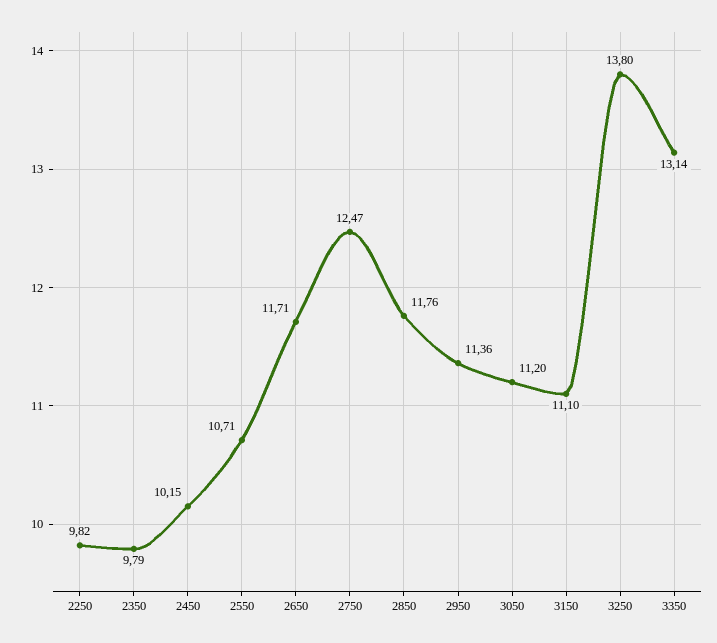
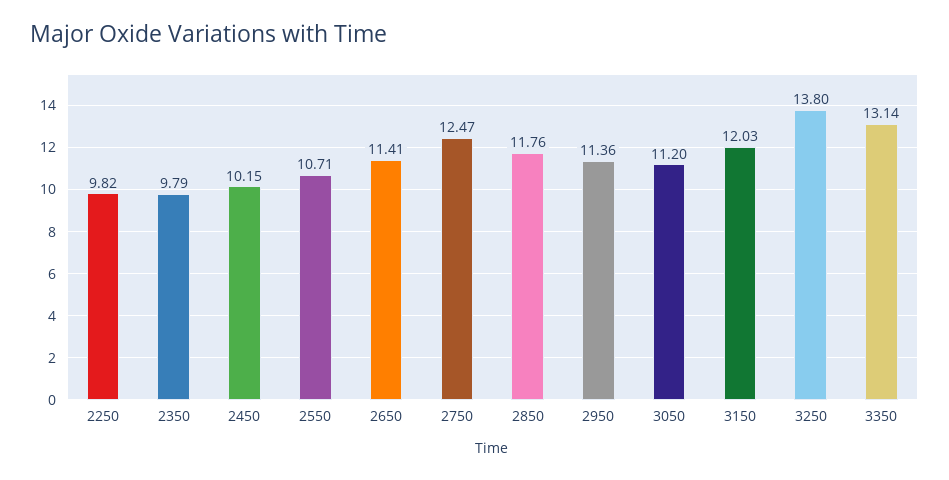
2650: 11.71 -> 11.41
3150: 11.1 -> 12.03

